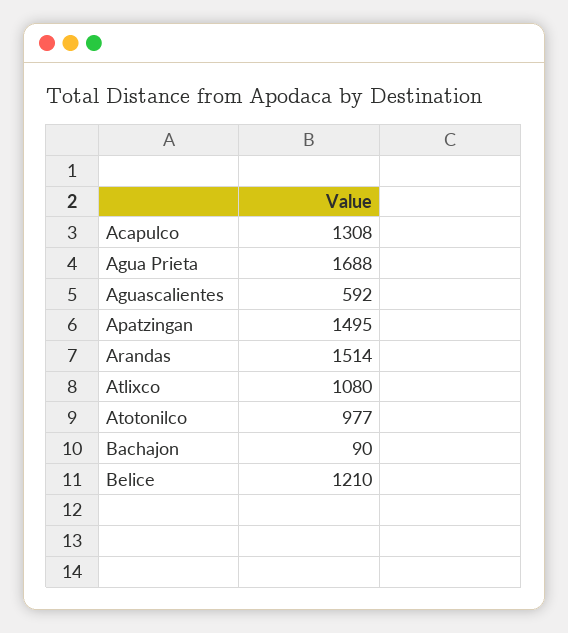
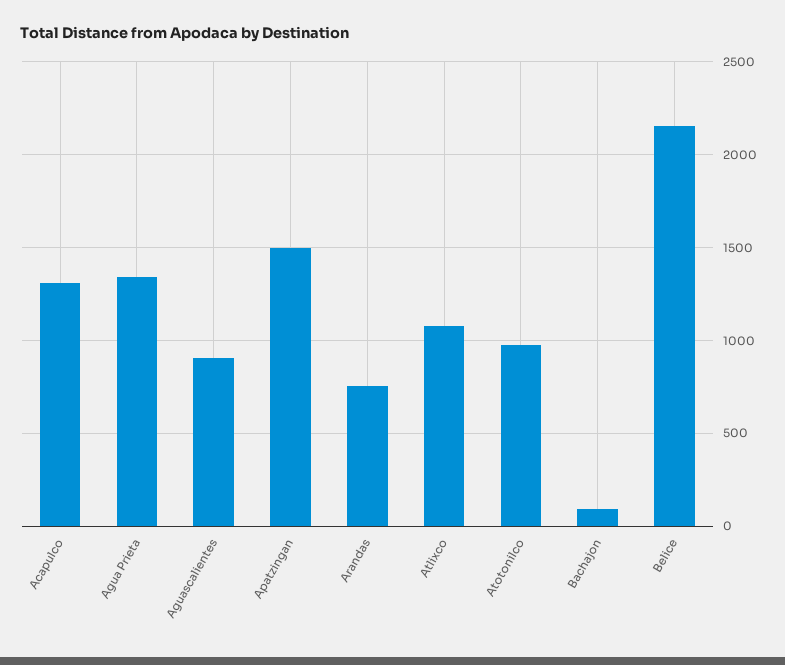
Agua Prieta: 1688 -> 1350
Aguascalientes: 592 -> 900
Arandas: 1514 -> 750
Belice: 1210 -> 2150

